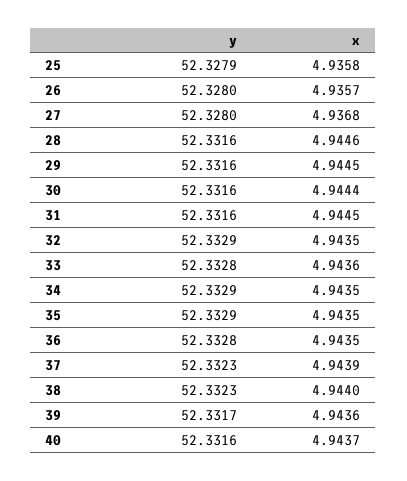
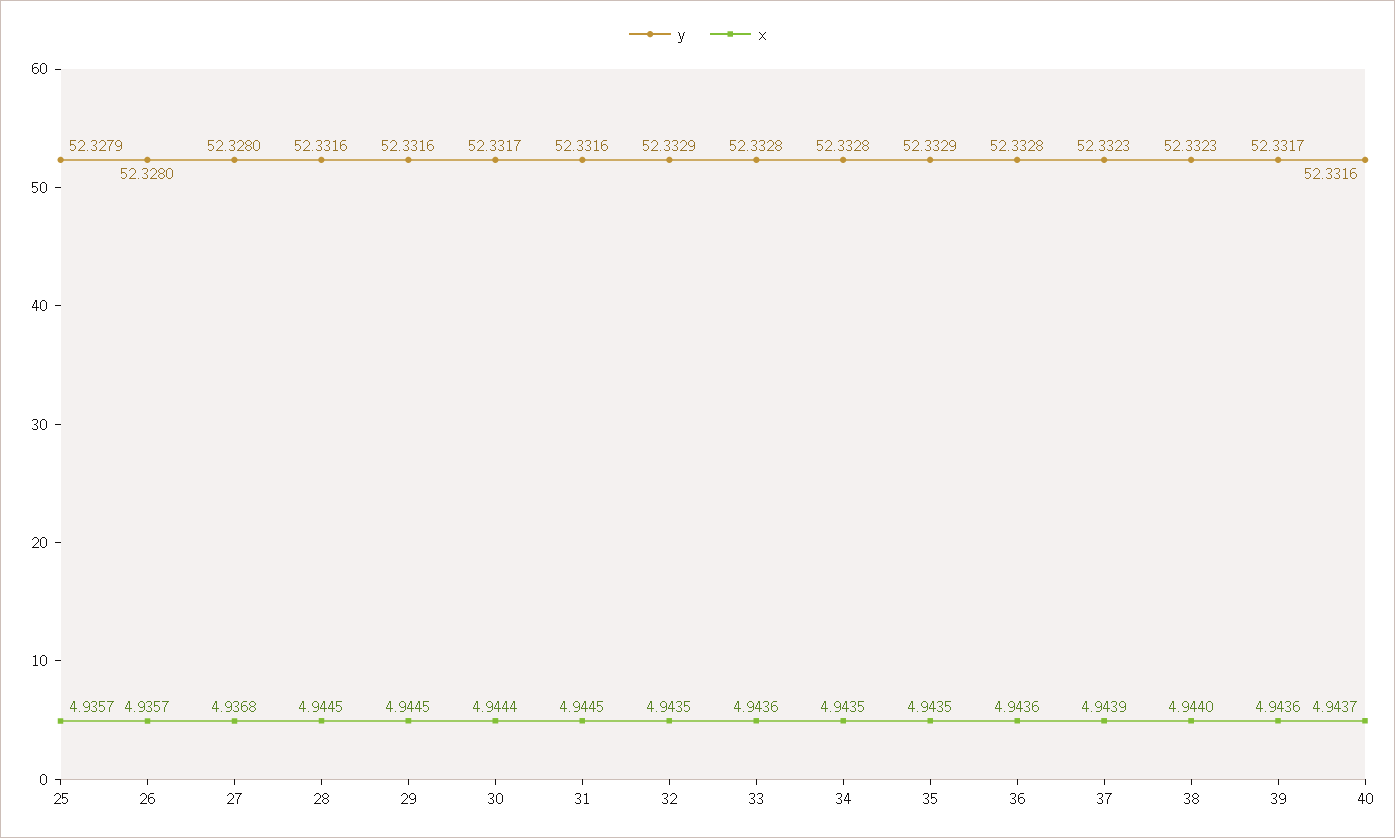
x, 25: 4.9358 -> 4.9357
x, 28: 4.9446 -> 4.9445
y, 30: 52.3316 -> 52.3317
y, 34: 52.3329 -> 52.3328
x, 36: 4.9435 -> 4.9436

